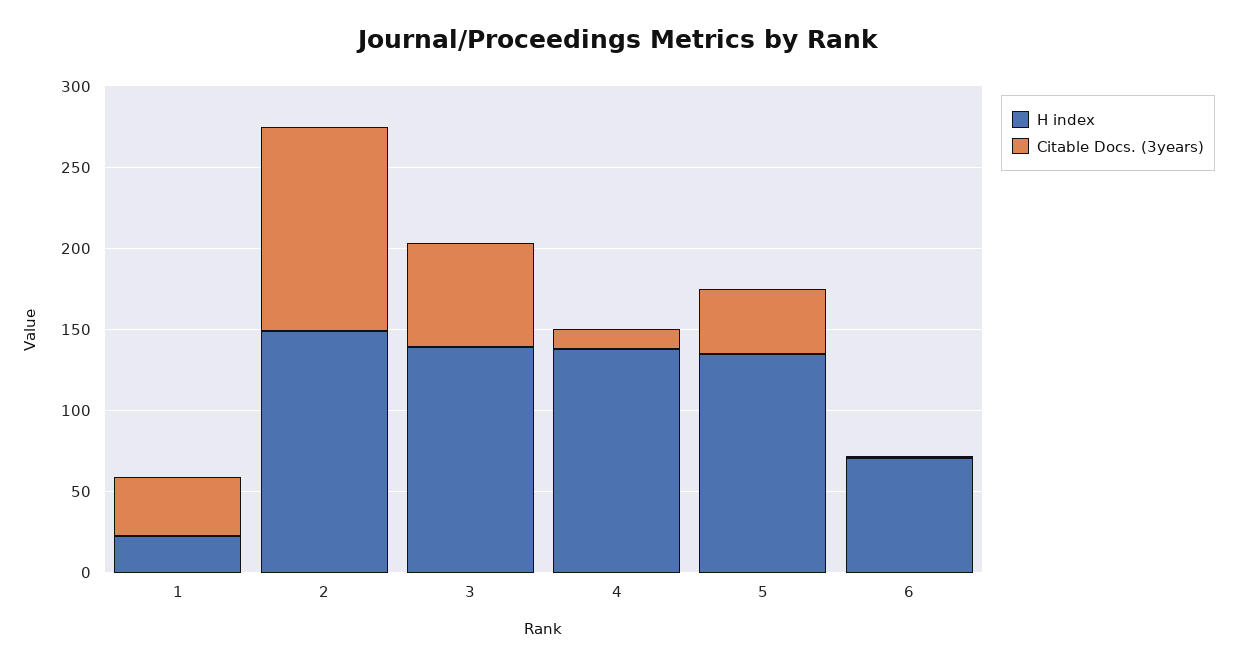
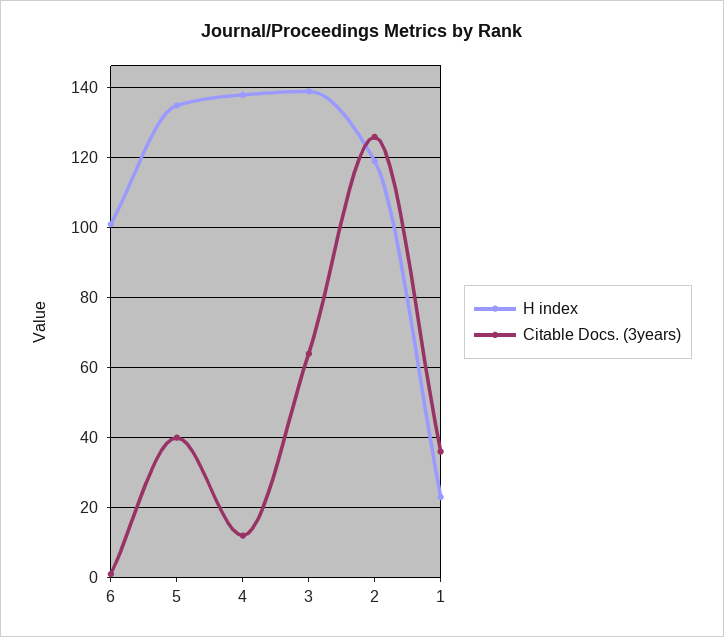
H index, 2: 150 -> 120
H index, 6: 70 -> 100

